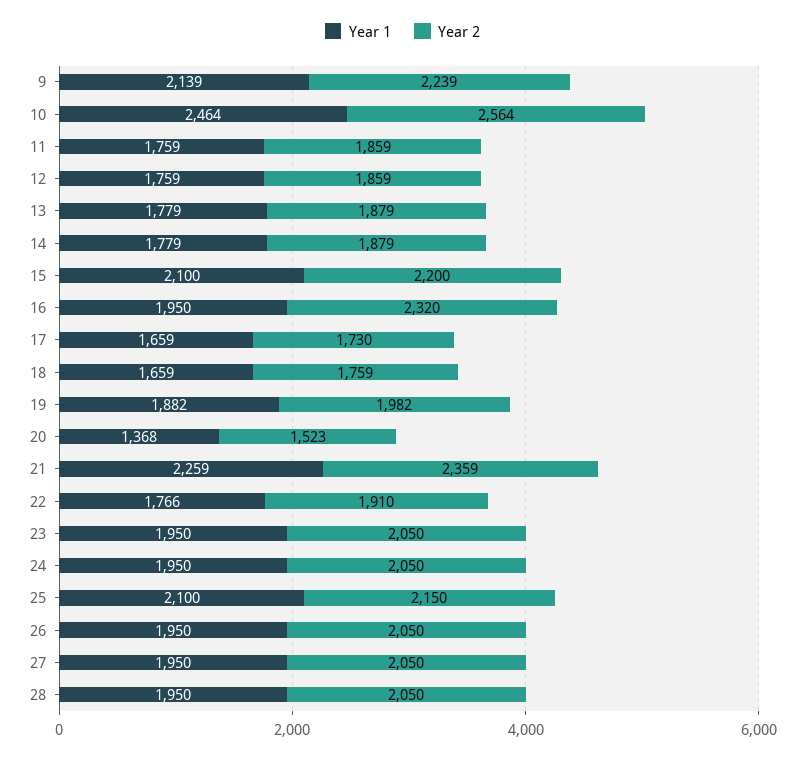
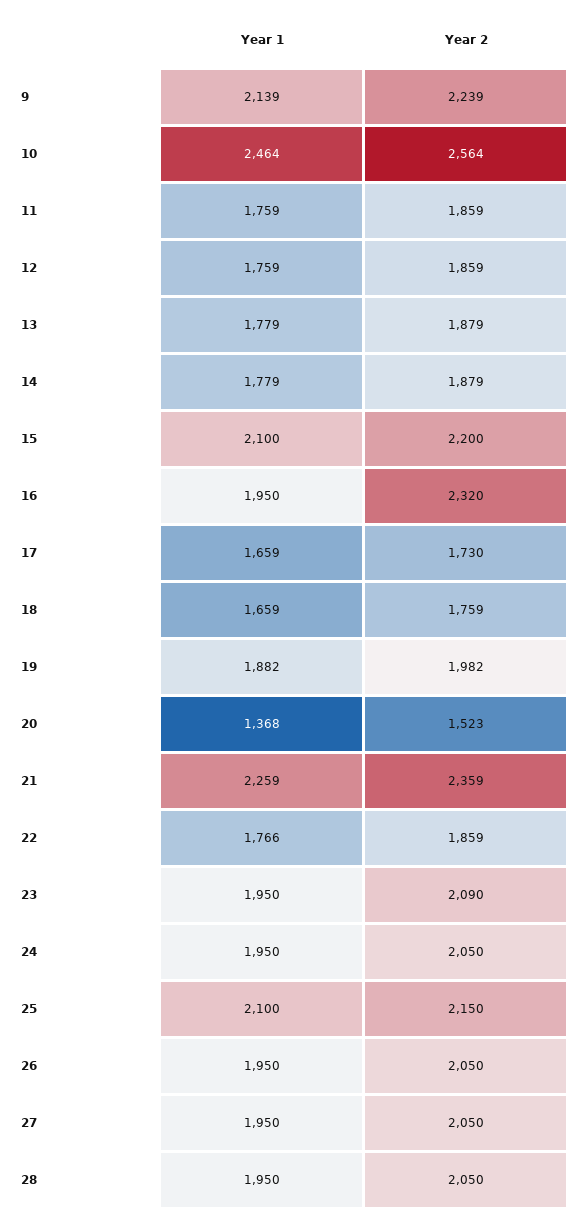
Year 2, 22: 1910 -> 1859
Year 2, 23: 2050 -> 2090

